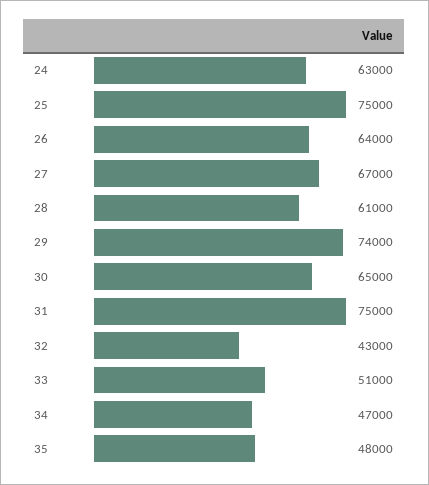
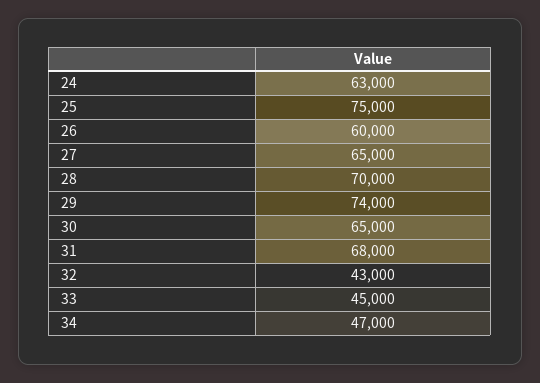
26: 64000 -> 60000
27: 67000 -> 65000
28: 61000 -> 70000
31: 75000 -> 68000
33: 51000 -> 45000
35: 48000 -> none

